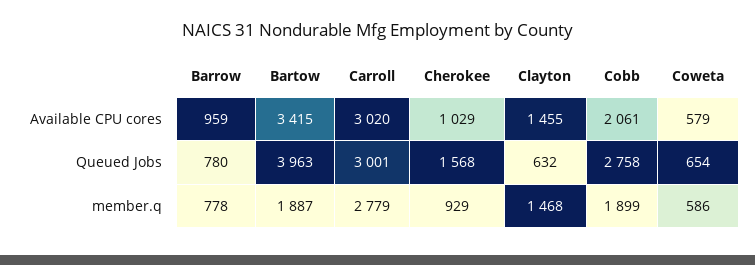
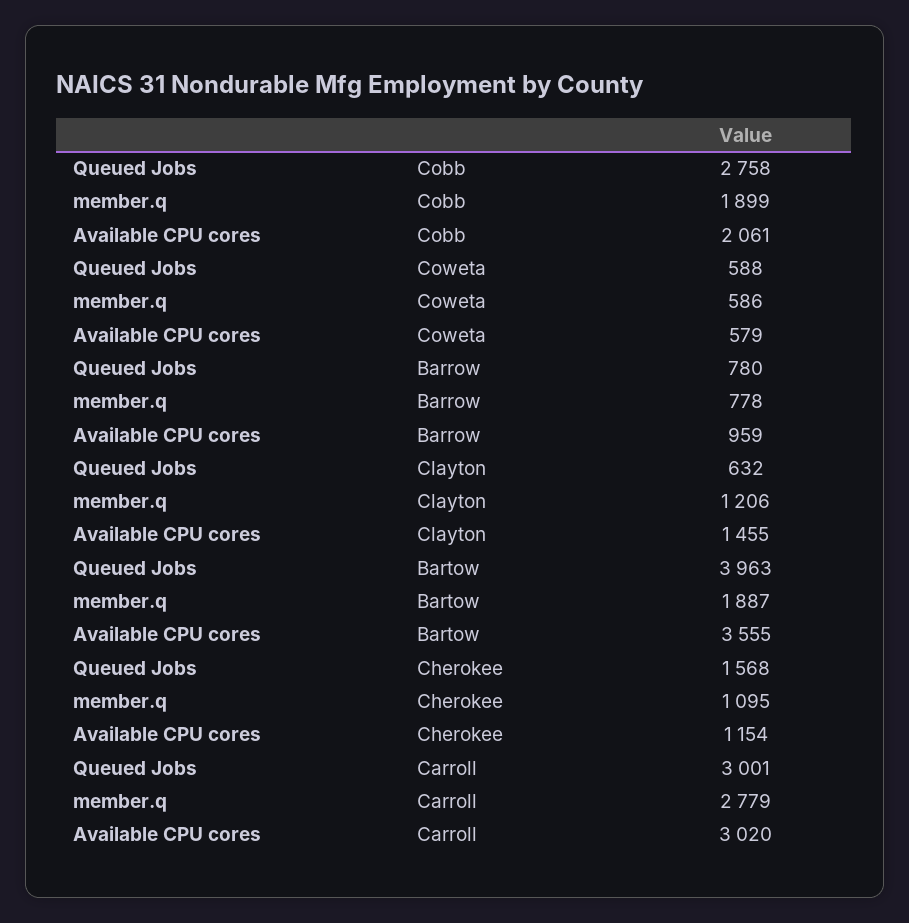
Bartow, Available CPU cores: 3415 -> 3555
Cherokee, Available CPU cores: 1029 -> 1154
Coweta, Queued Jobs: 654 -> 588
Cherokee, member.q: 929 -> 1095
Clayton, member.q: 1468 -> 1206

